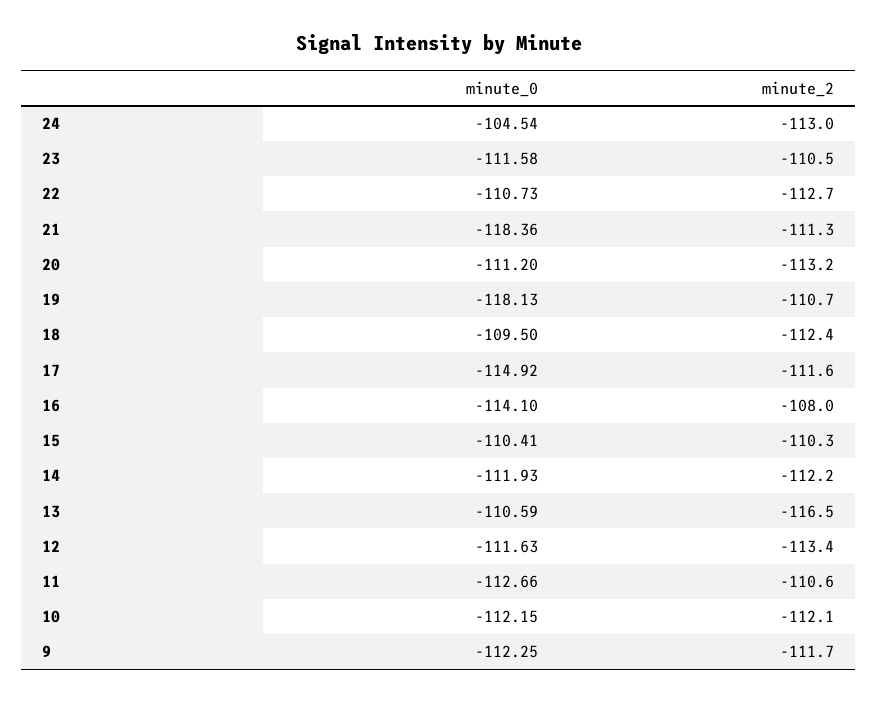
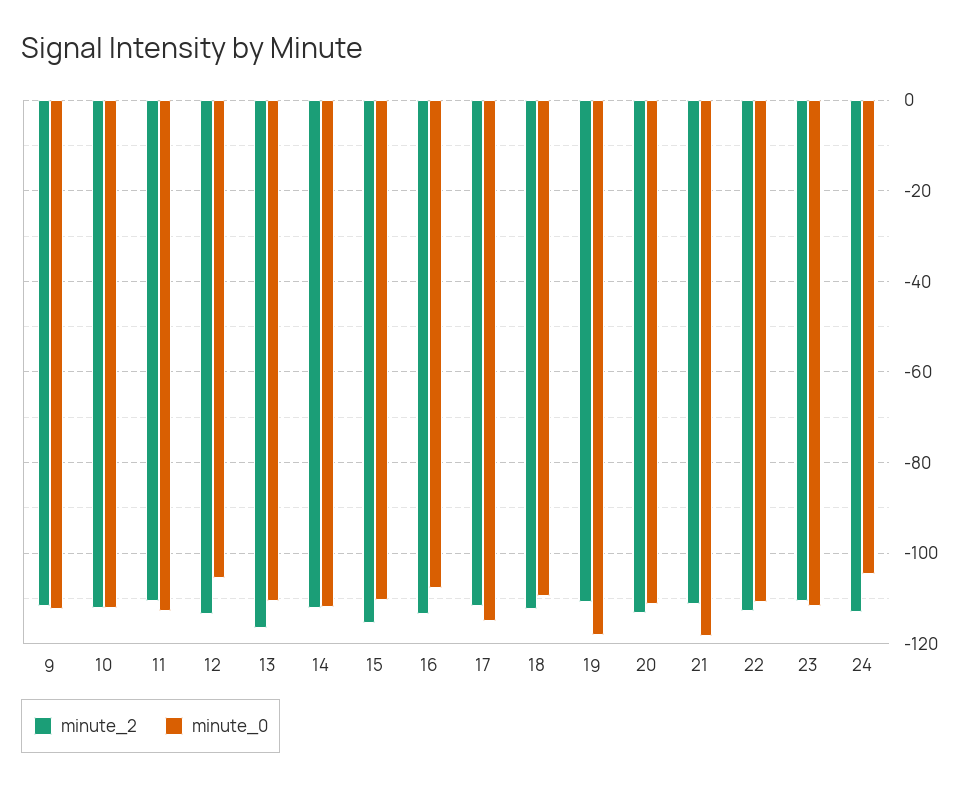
minute_0, 16: -114.1 -> -108
minute_2, 16: -108 -> -114
minute_2, 15: -110.3 -> -116
minute_0, 12: -111.63 -> -106

